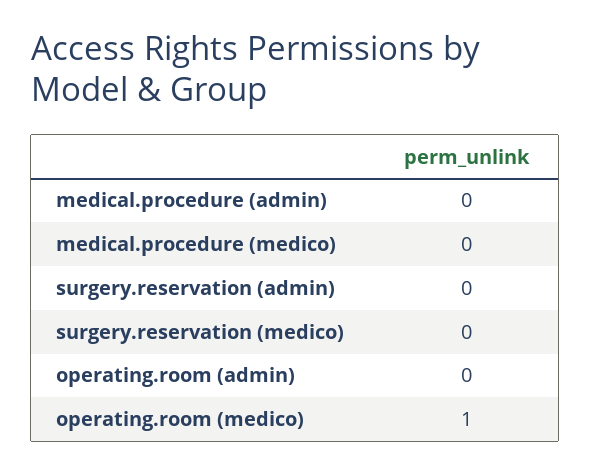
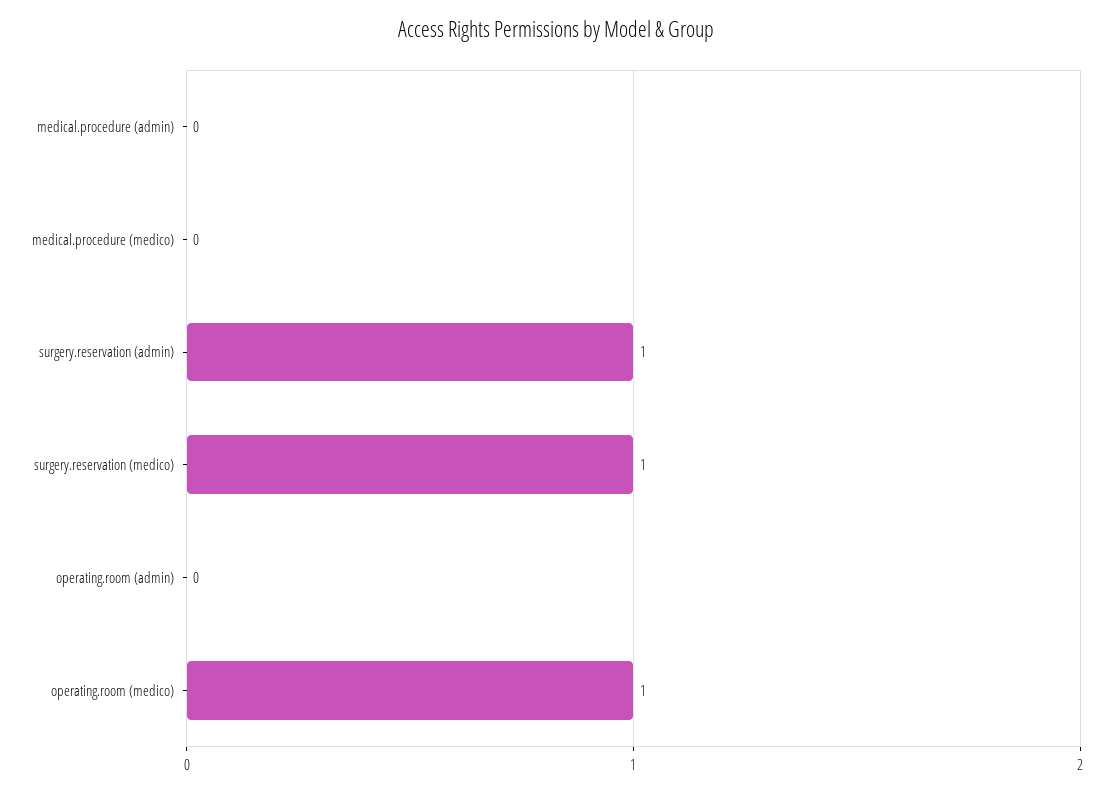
surgery.reservation (admin): 0 -> 1
surgery.reservation (medico): 0 -> 1

